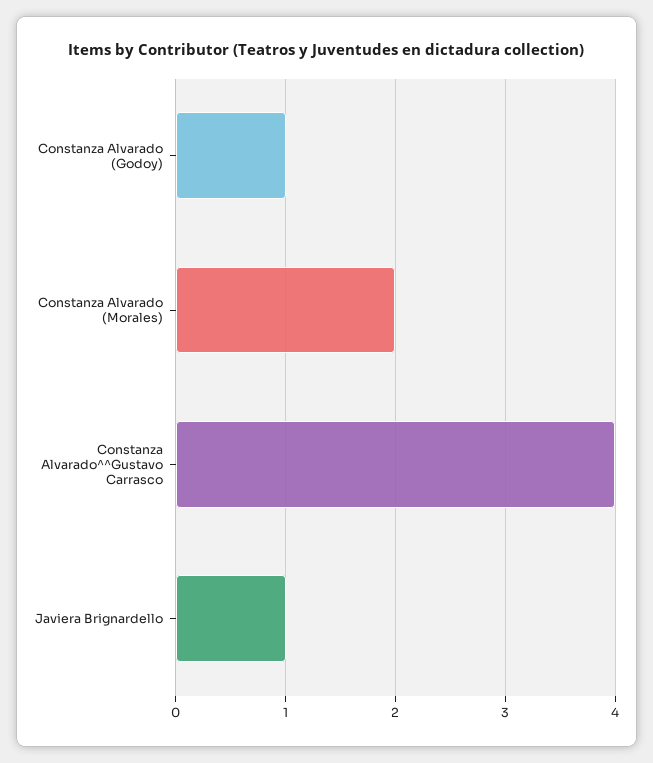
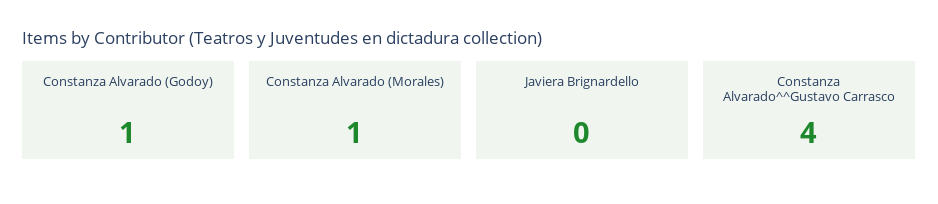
Constanza Alvarado (Morales): 2 -> 1
Javiera Brignardello: 1 -> 0

